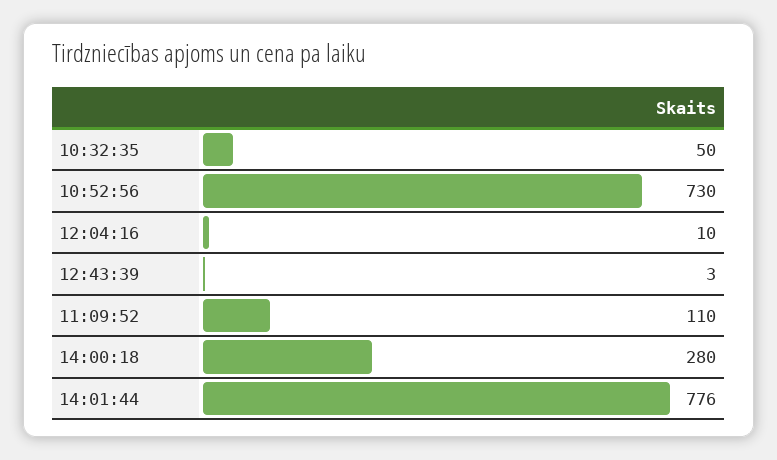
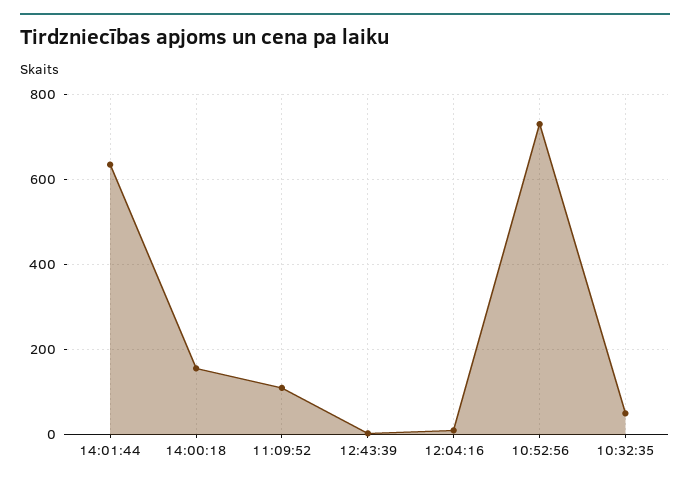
14:00:18: 280 -> 160
14:01:44: 776 -> 640

